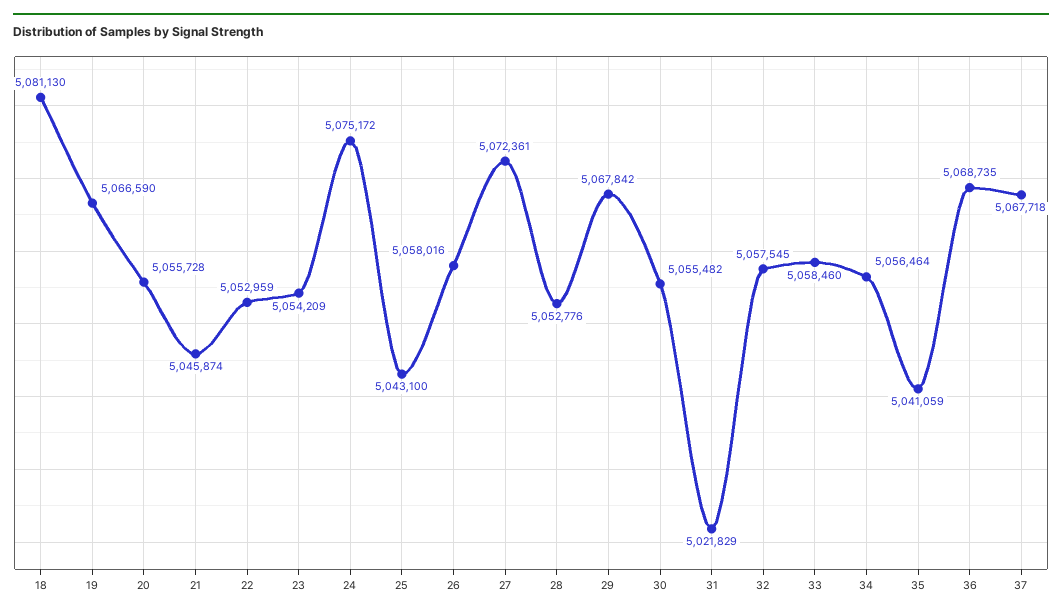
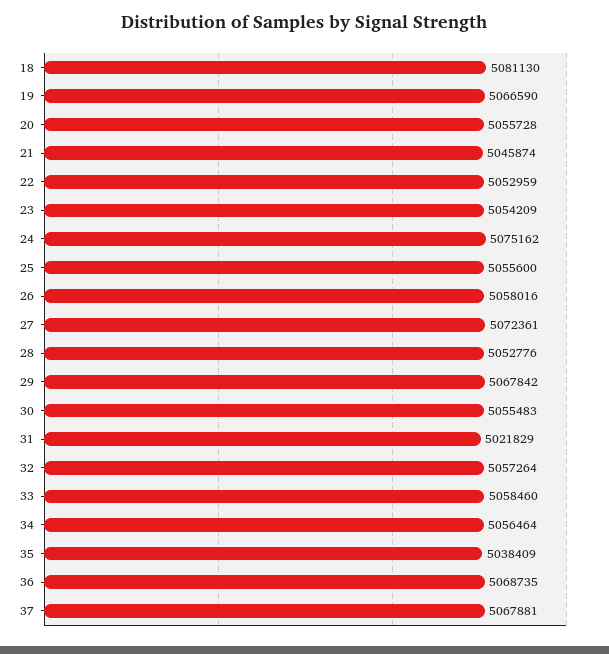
24: 5075172 -> 5075162
25: 5043100 -> 5055600
30: 5055482 -> 5055483
32: 5057545 -> 5057264
35: 5041059 -> 5038409
37: 5067718 -> 5067881

